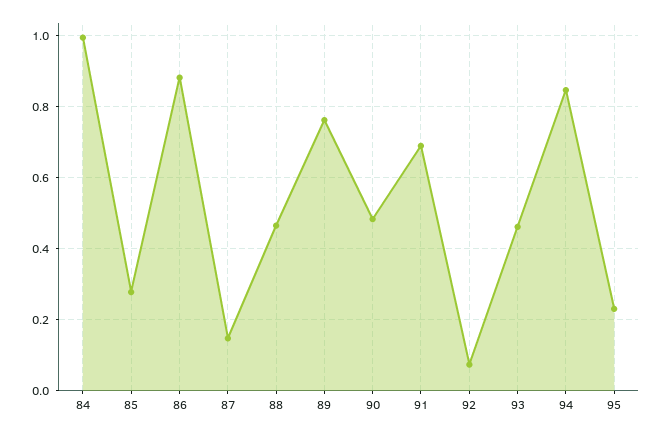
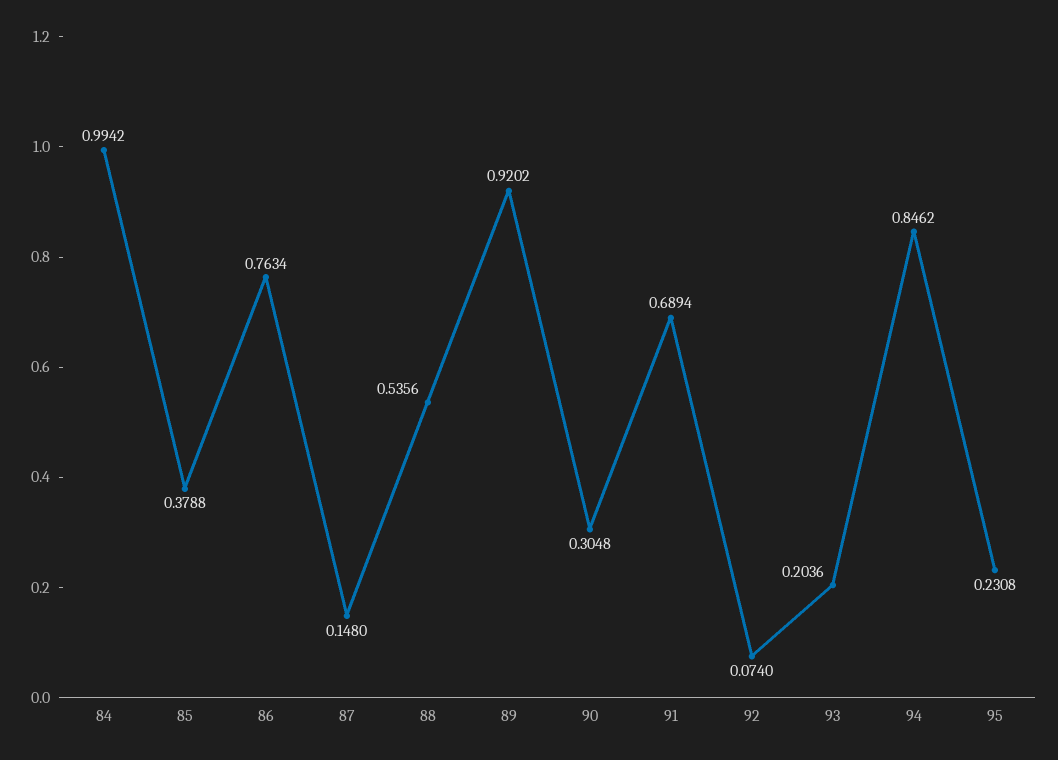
85: 0.28 -> 0.3788
86: 0.88 -> 0.7634
88: 0.46 -> 0.5356
89: 0.76 -> 0.9202
90: 0.48 -> 0.3048
93: 0.46 -> 0.2036

